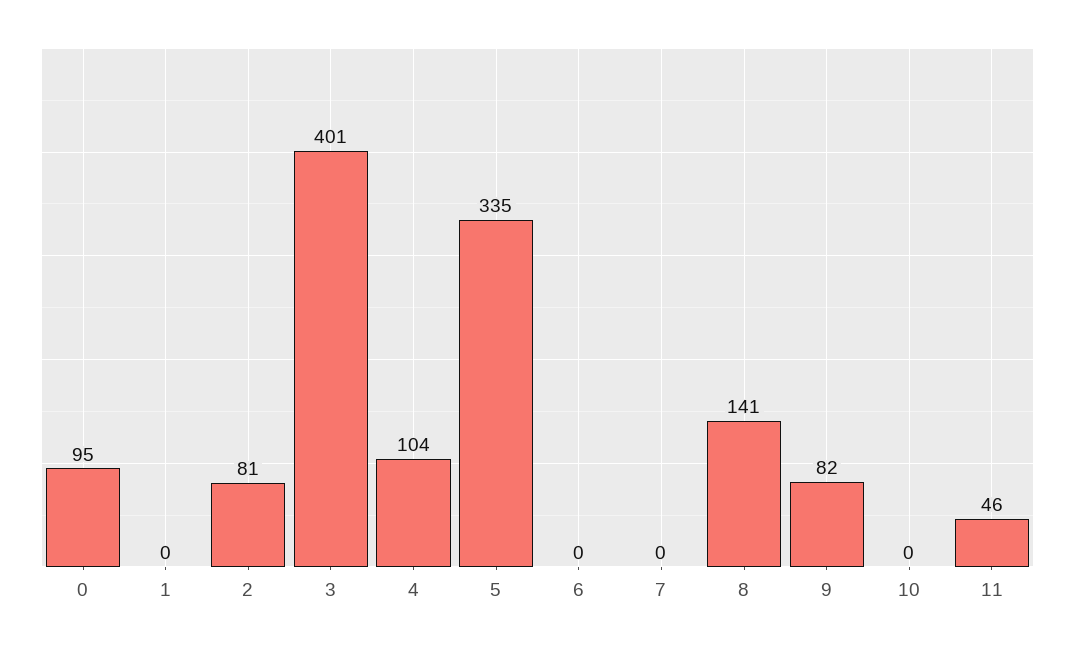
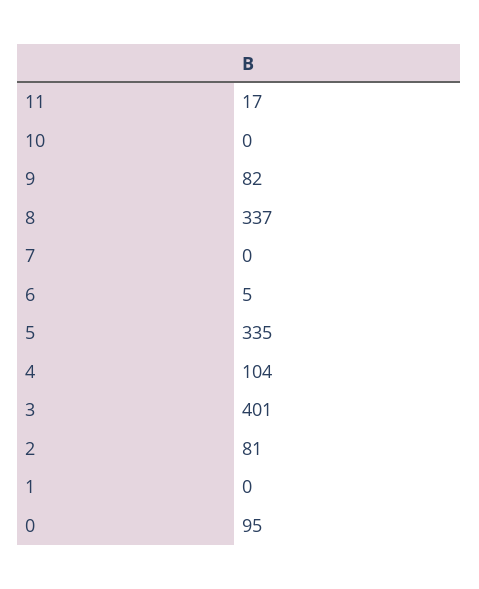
6: 0 -> 5
8: 141 -> 337
11: 46 -> 17

